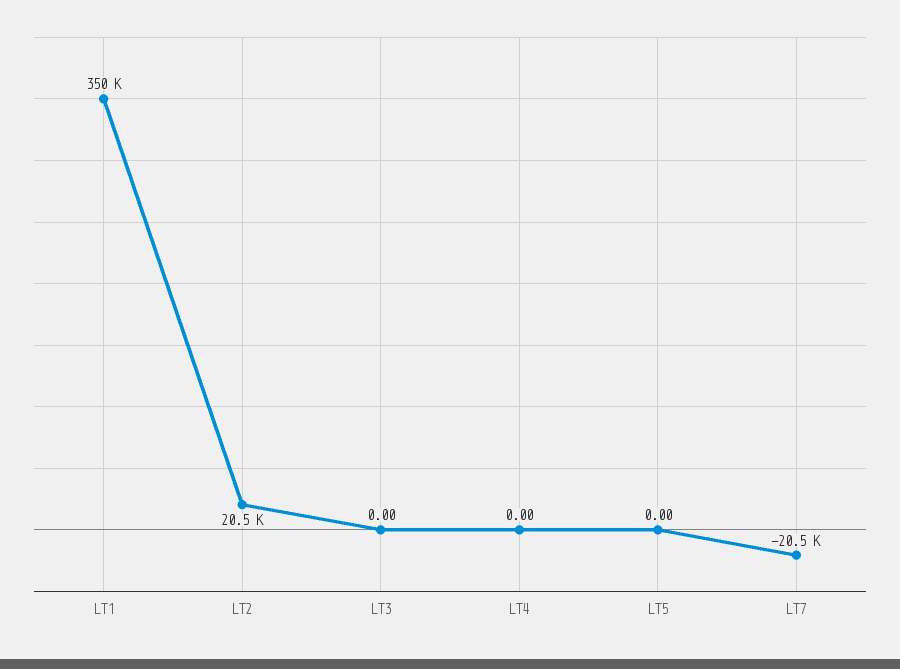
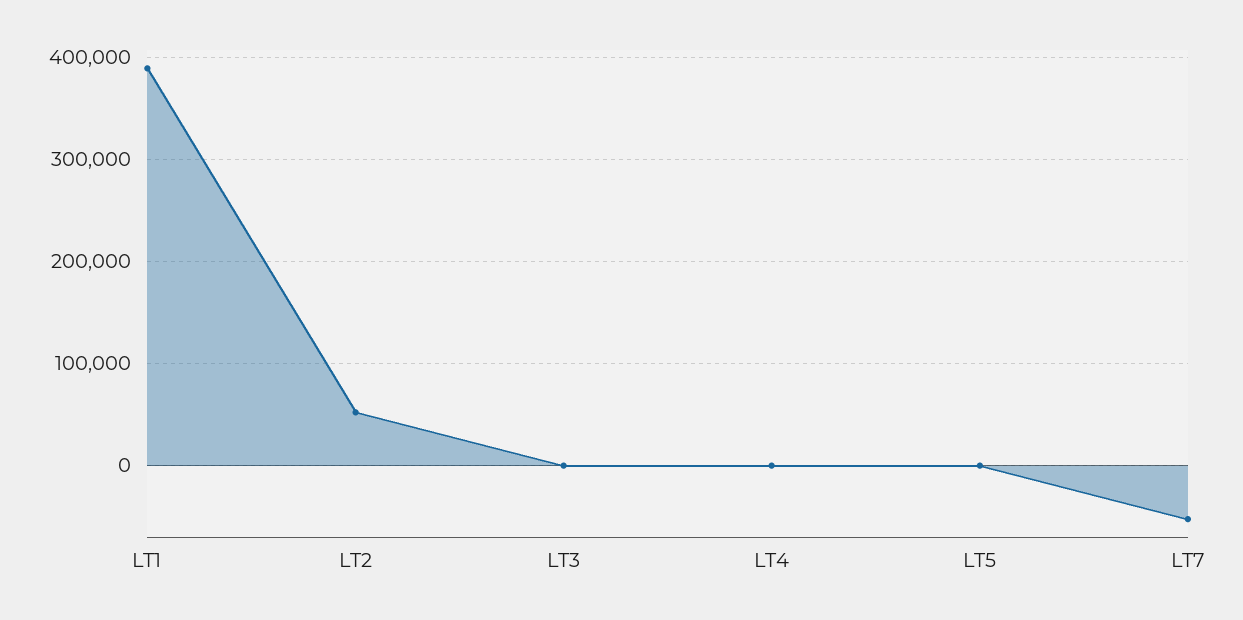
LT1: 350000 -> 390000
LT2: 20500 -> 50000
LT7: -20500 -> -50000

